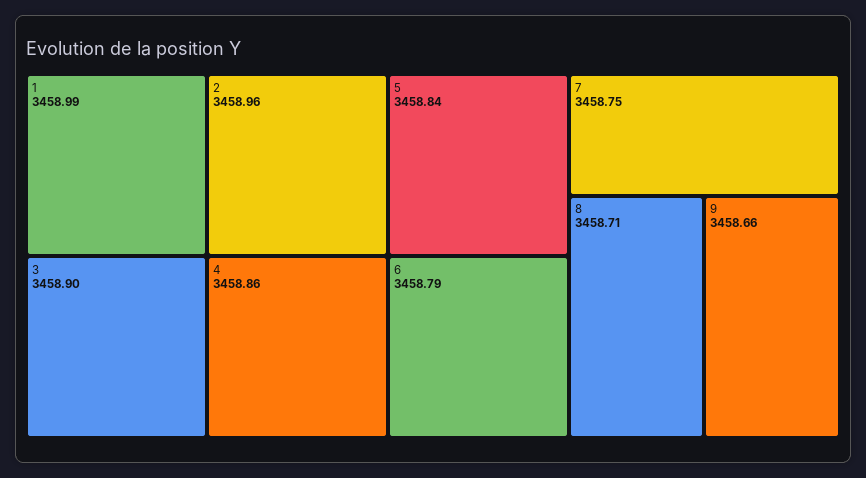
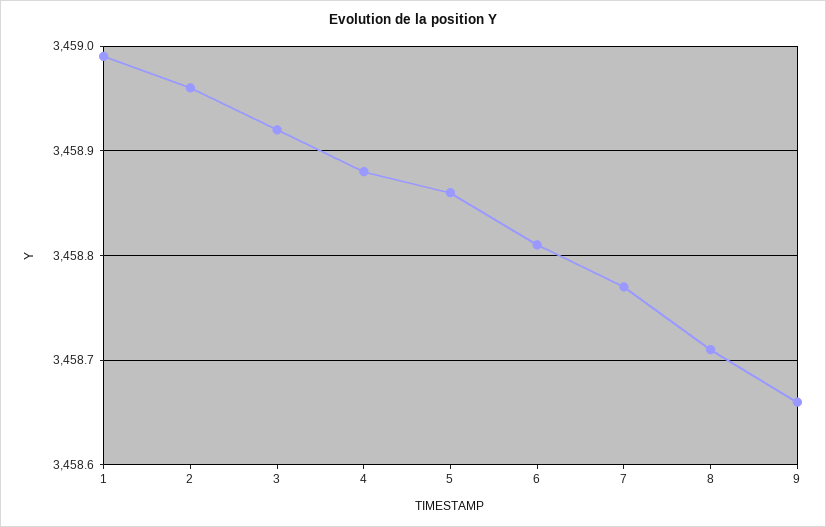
3: 3458.9 -> 3458.92
4: 3458.86 -> 3458.88
5: 3458.84 -> 3458.86
6: 3458.79 -> 3458.81
7: 3458.75 -> 3458.77

